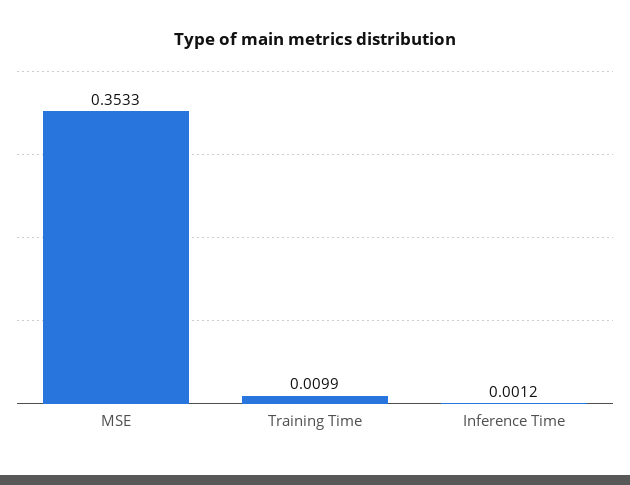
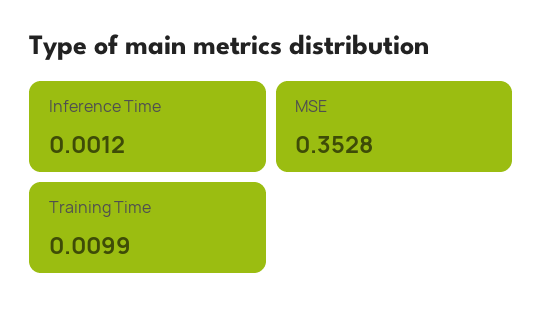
MSE: 0.3533 -> 0.3528

